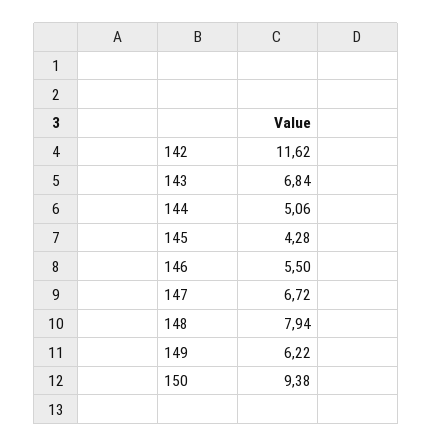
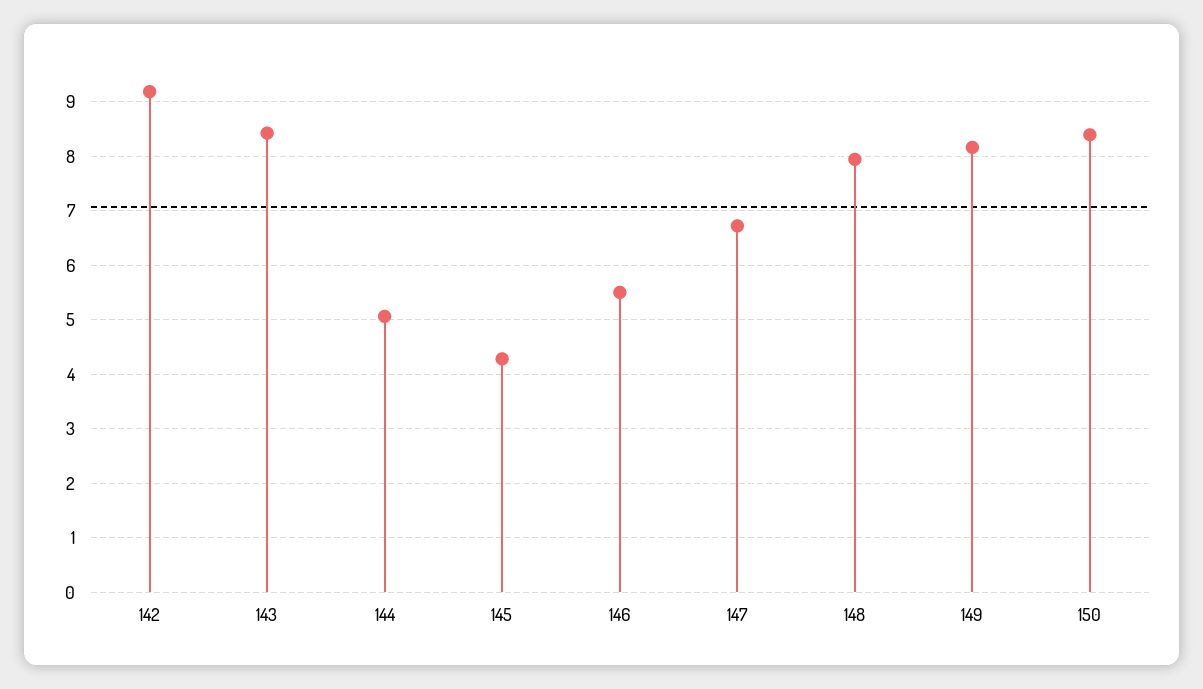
142: 11.62 -> 9.2
143: 6.84 -> 8.4
149: 6.22 -> 8.2
150: 9.38 -> 8.4

